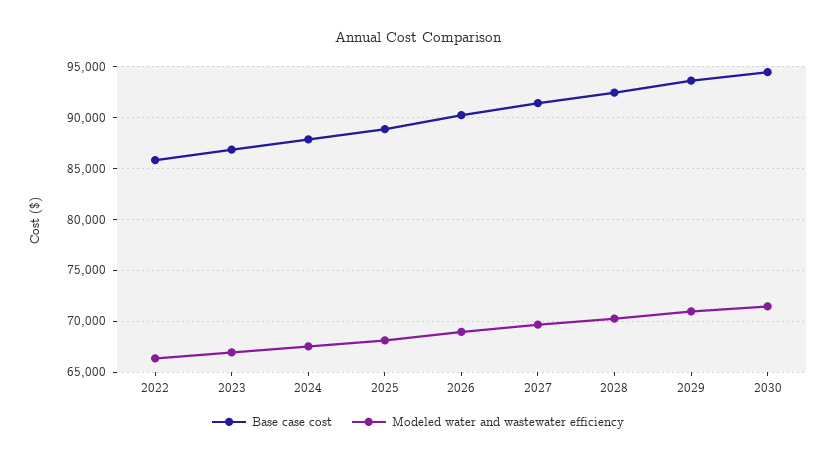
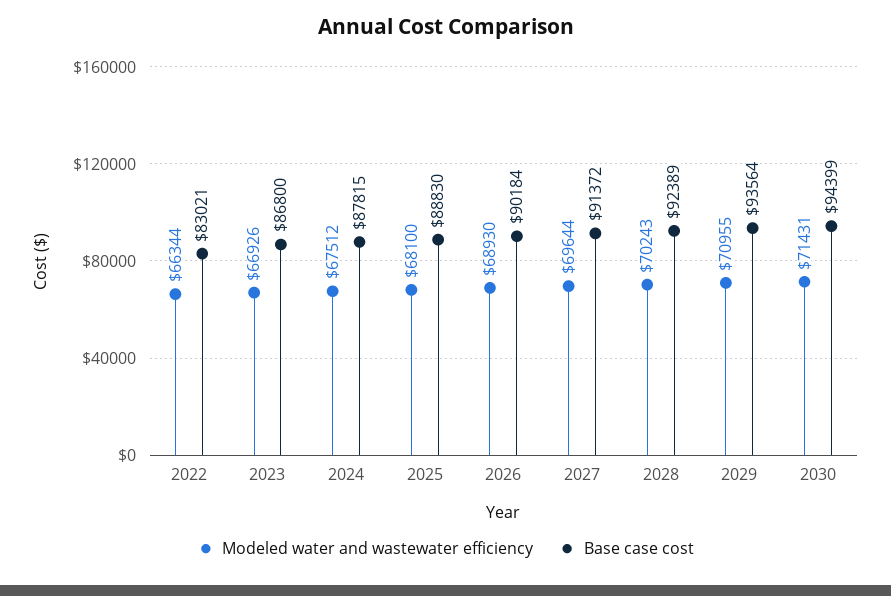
Base case cost, 2022: 86000 -> 83021

